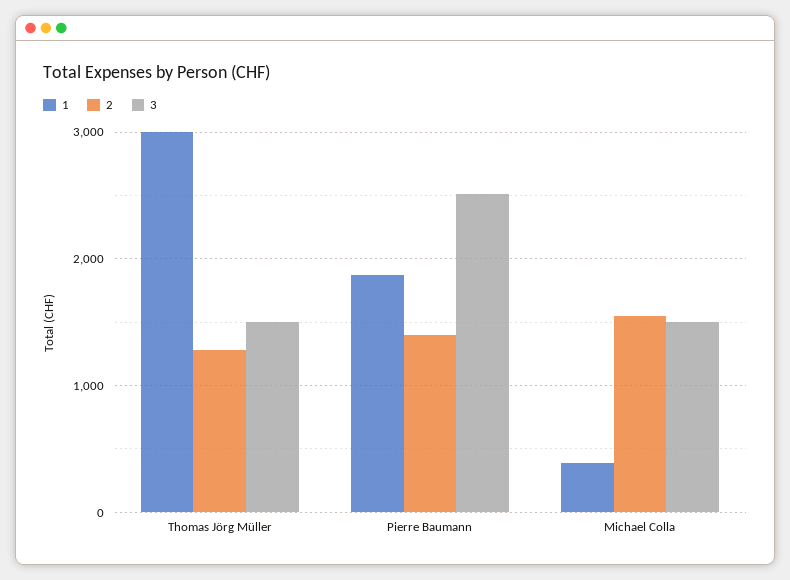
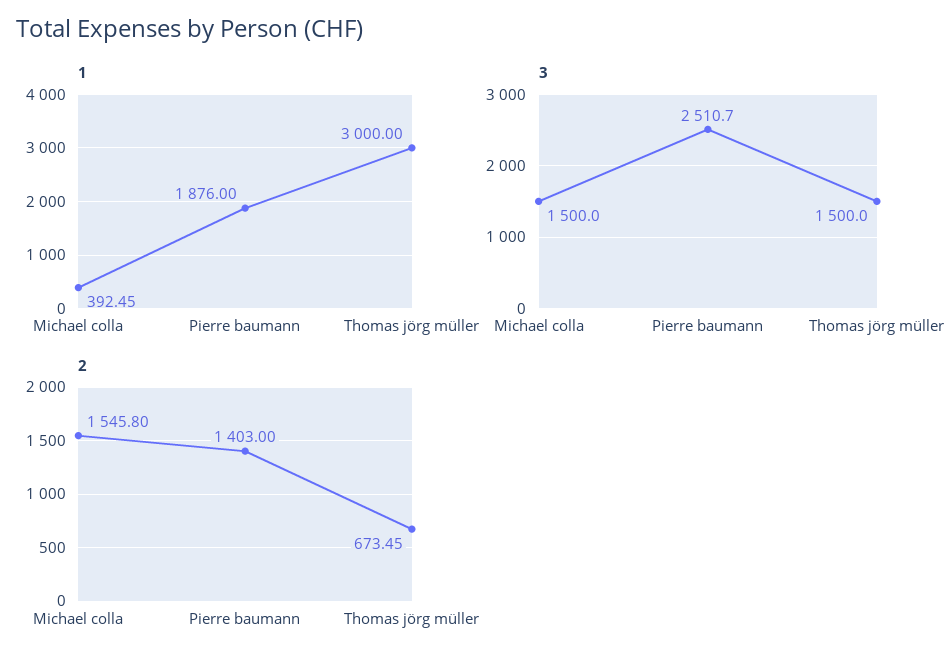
2, Thomas Jörg Müller: 1300 -> 673.45

